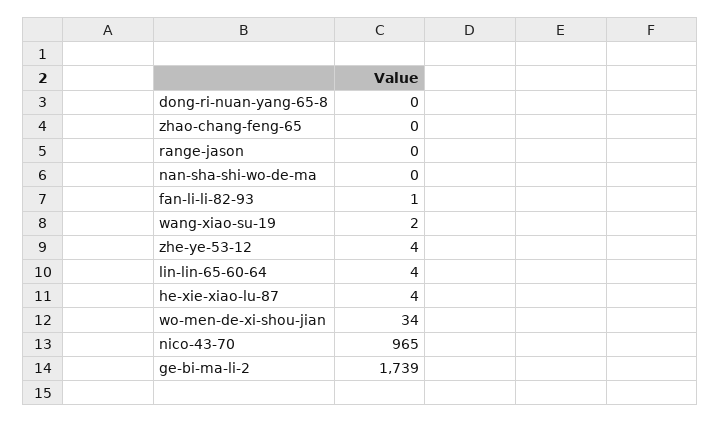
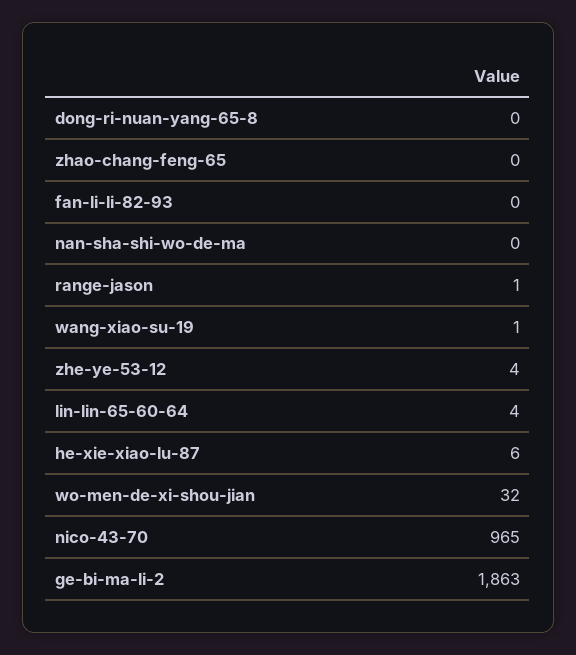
range-jason: 0 -> 1
fan-li-li-82-93: 1 -> 0
wang-xiao-su-19: 2 -> 1
he-xie-xiao-lu-87: 4 -> 6
wo-men-de-xi-shou-jian: 34 -> 32
ge-bi-ma-li-2: 1739 -> 1863

